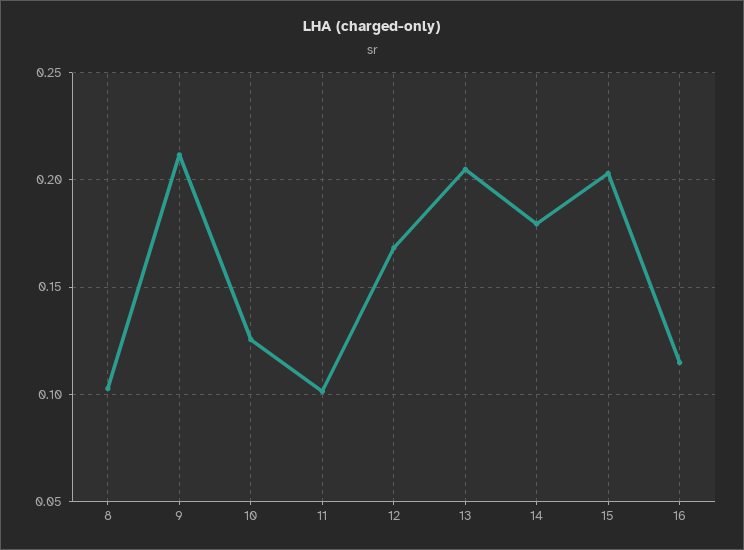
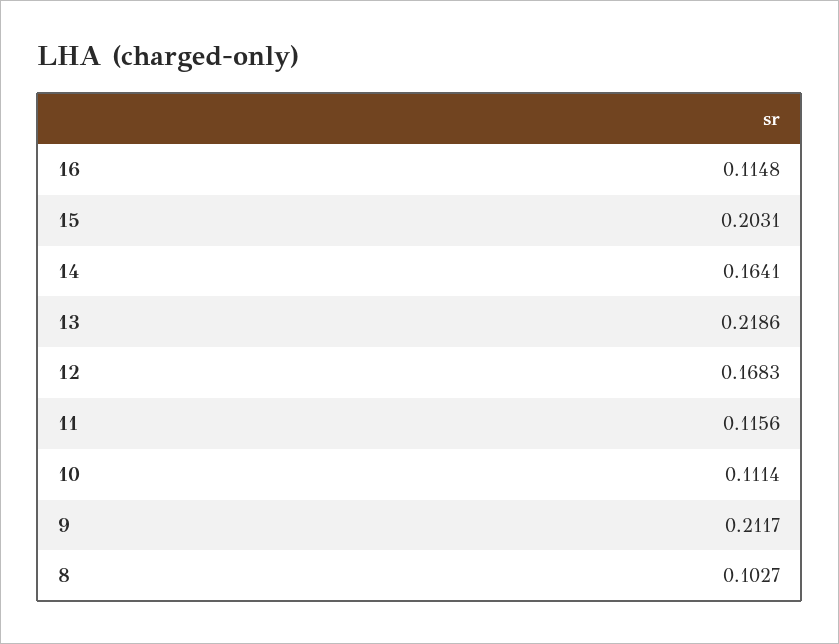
10: 0.125 -> 0.1114
11: 0.1 -> 0.1156
13: 0.205 -> 0.2186
14: 0.18 -> 0.1641

